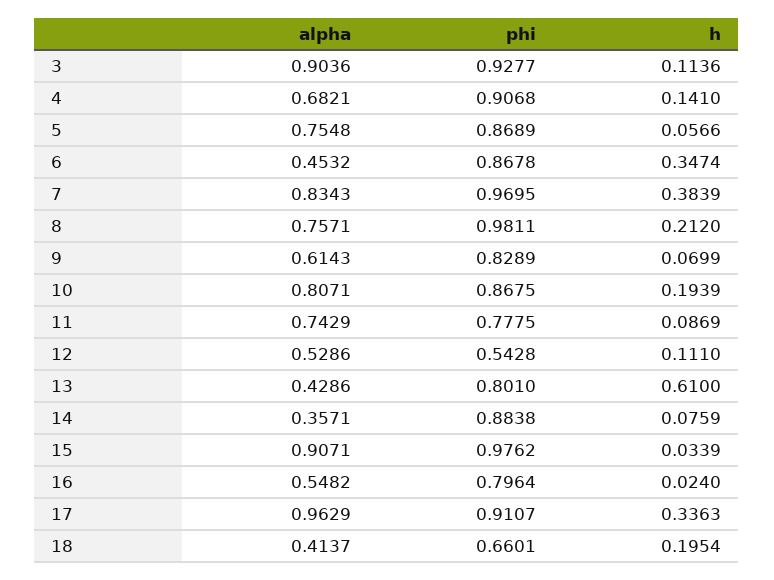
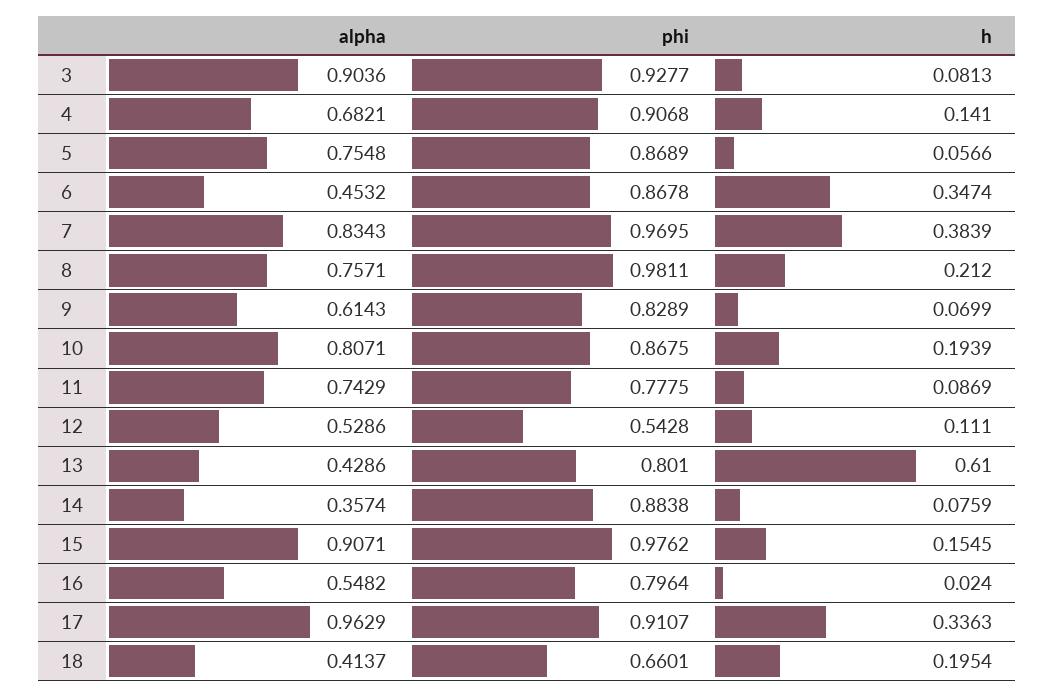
h, 3: 0.1136 -> 0.0813
alpha, 14: 0.3571 -> 0.3574
h, 15: 0.0339 -> 0.1545

